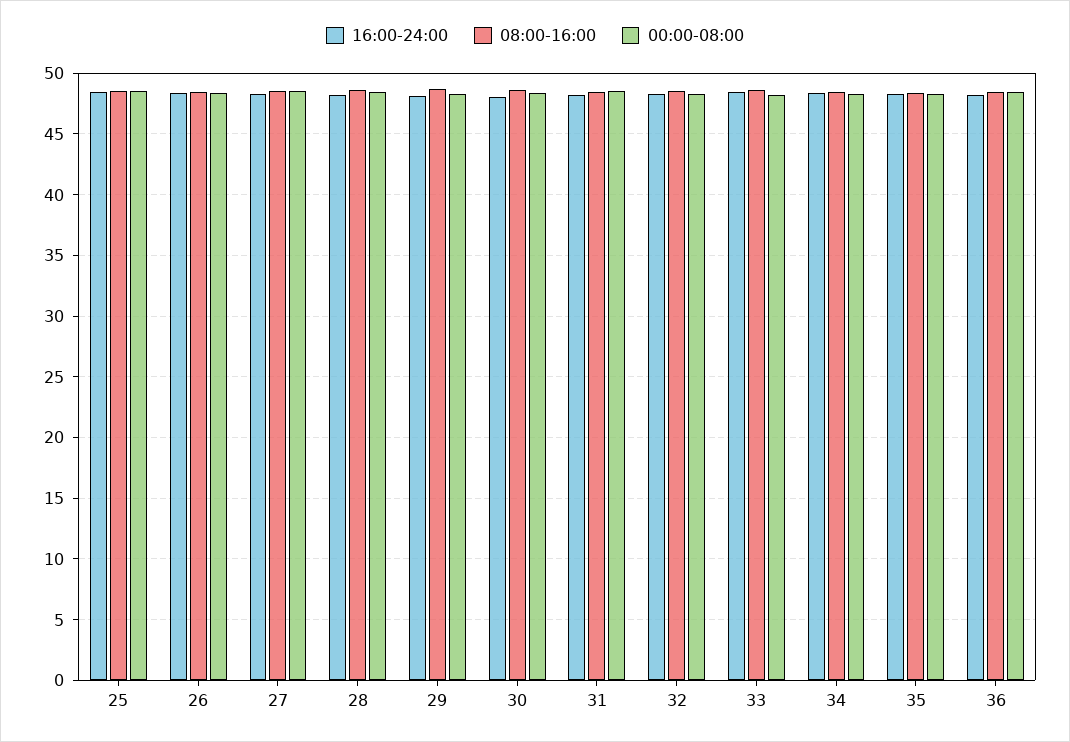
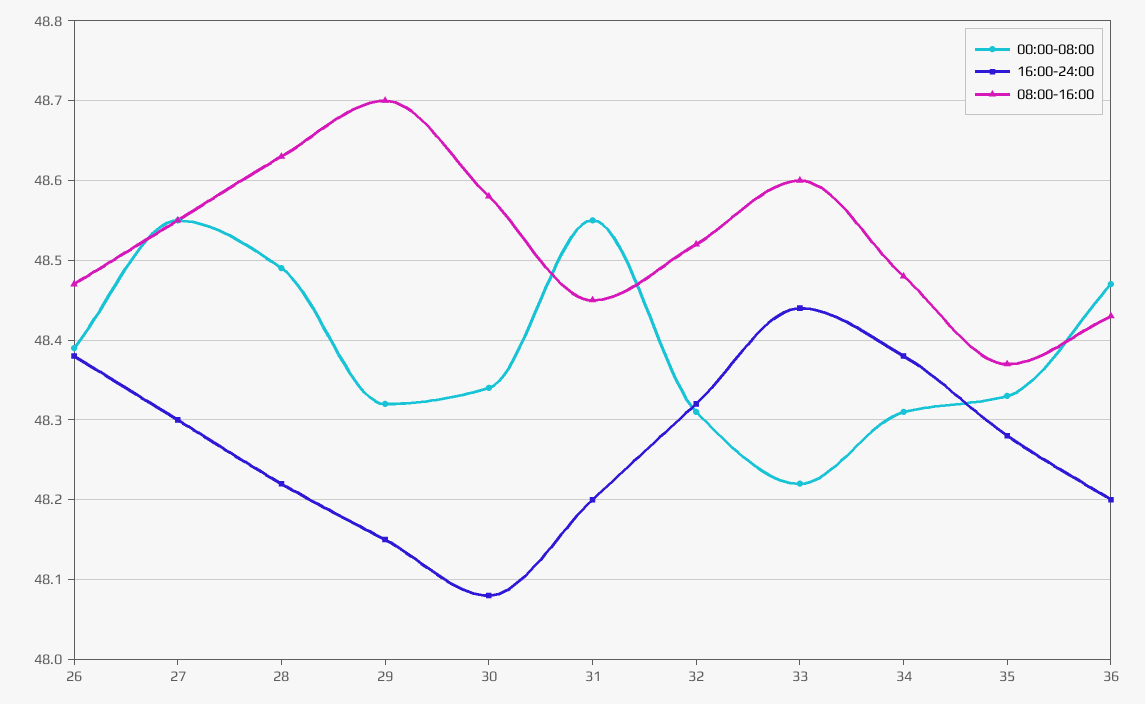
16:00-24:00, 25: 48.5 -> none
08:00-16:00, 25: 48.5 -> none
00:00-08:00, 25: 48.5 -> none

